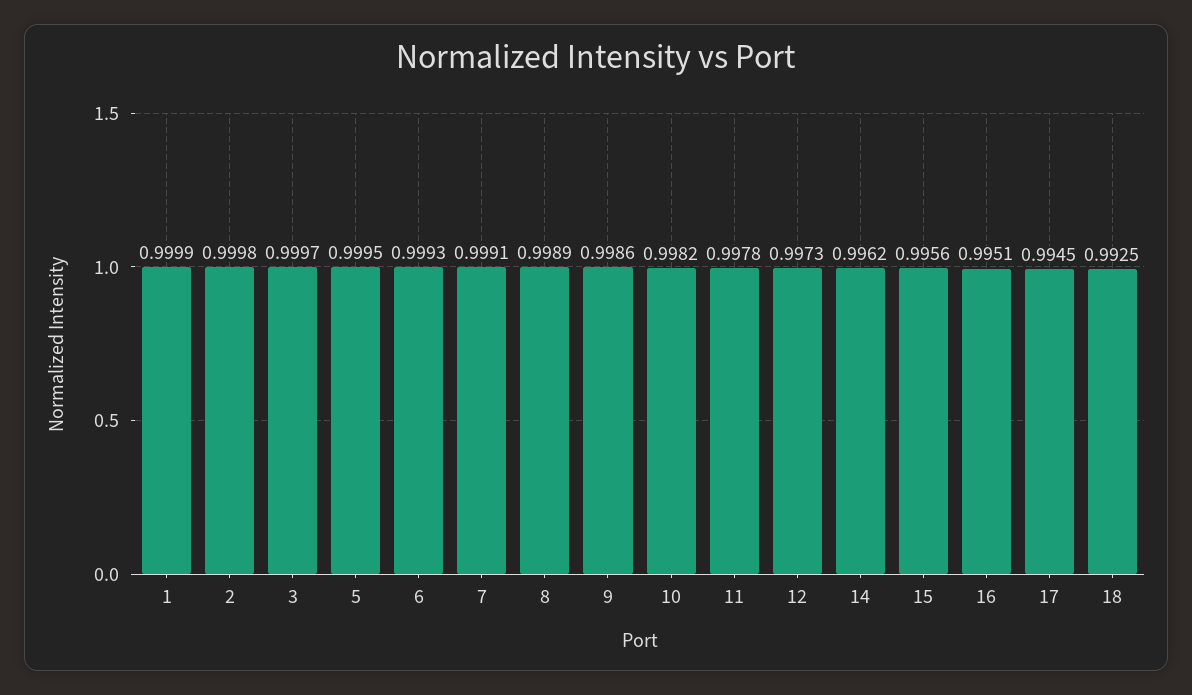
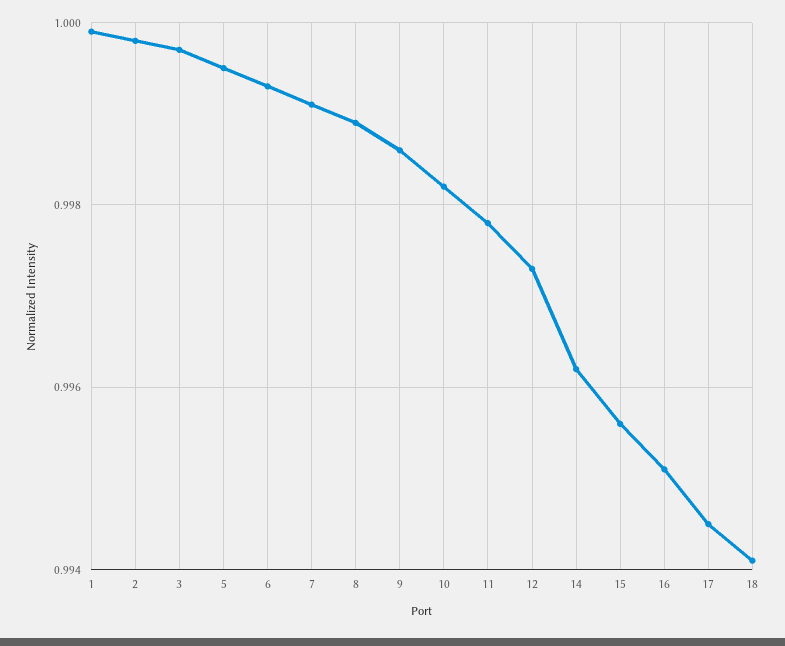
18: 0.9925 -> 0.994

